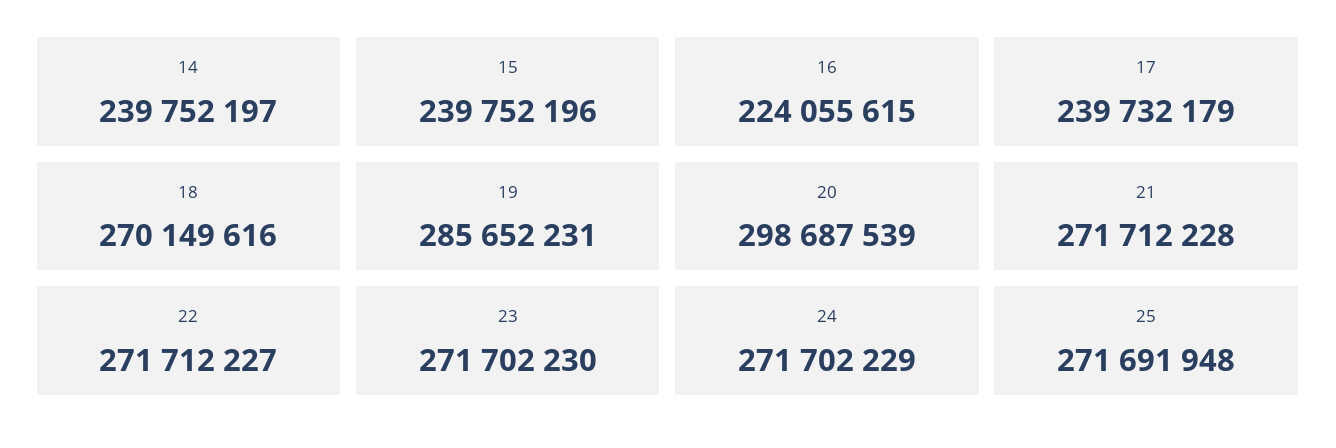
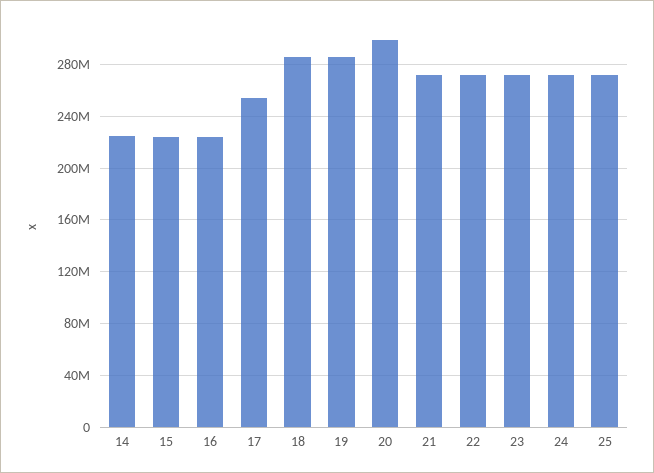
14: 239752197 -> 225000000
15: 239752196 -> 225000000
17: 239732179 -> 255000000
18: 270149616 -> 285000000

